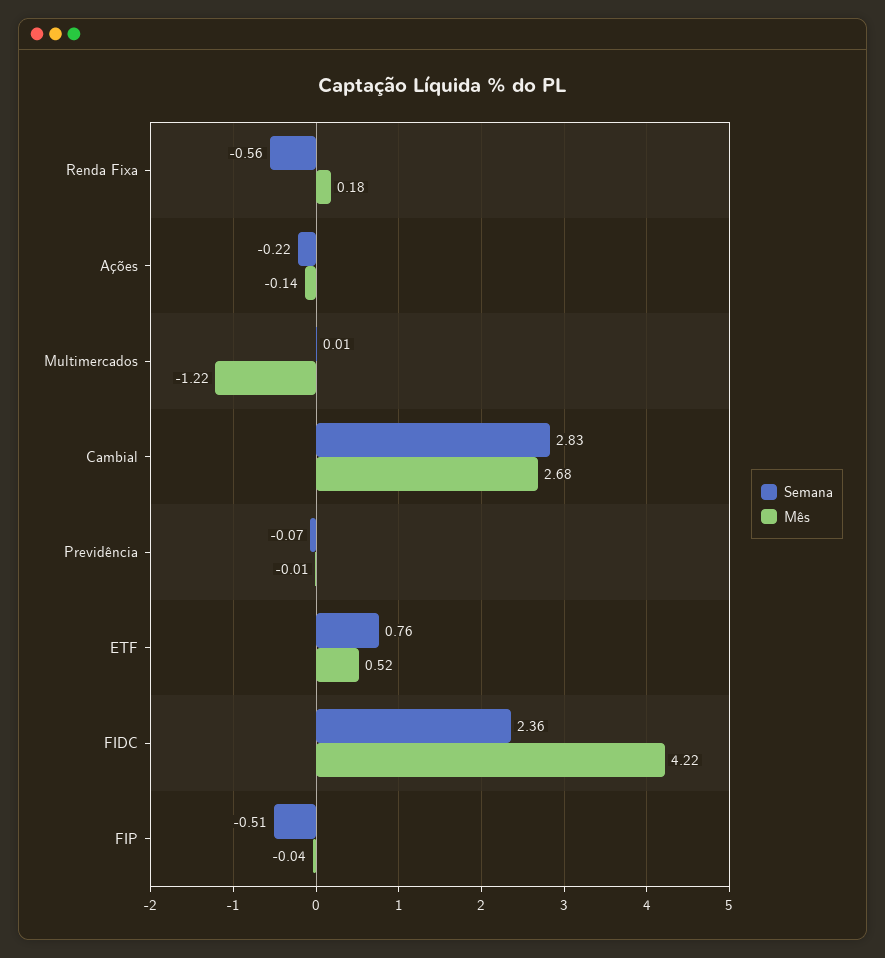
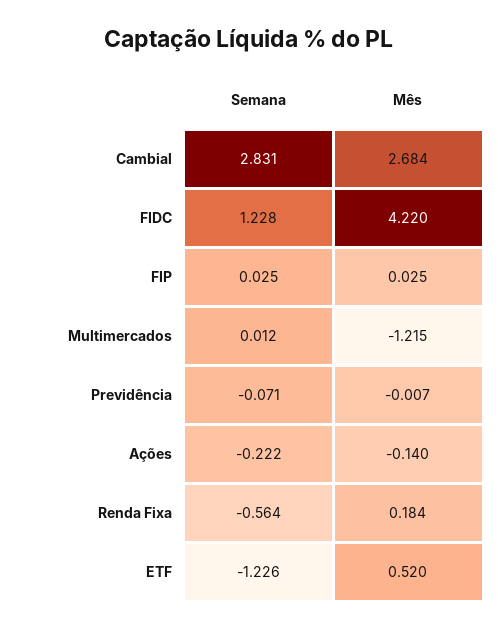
Semana, ETF: 0.76 -> -1.226
Semana, FIDC: 2.36 -> 1.228
Semana, FIP: -0.51 -> 0.025
Mês, FIP: -0.04 -> 0.025

